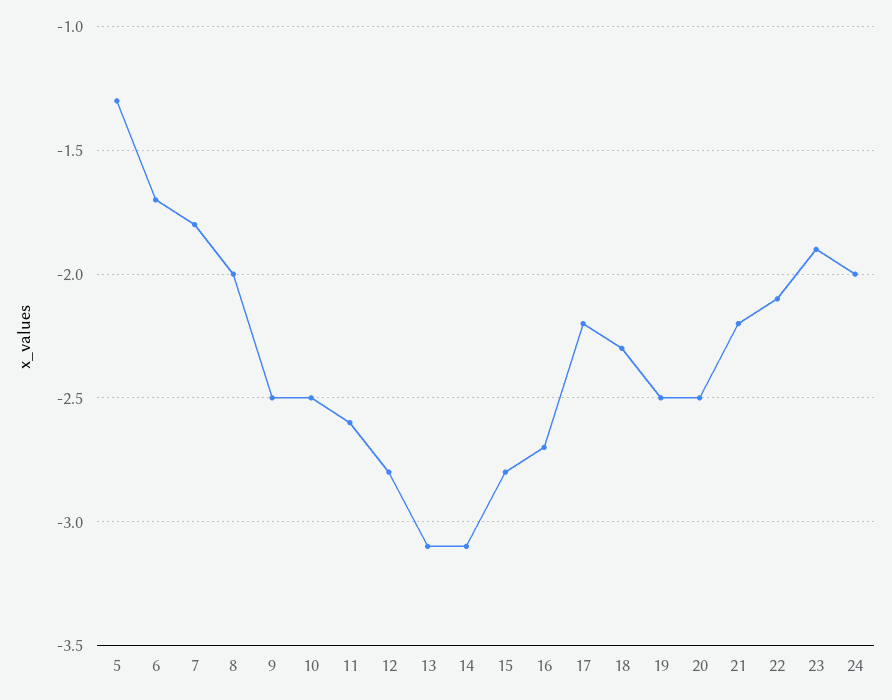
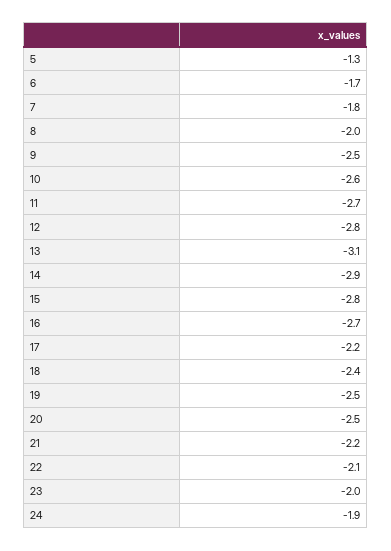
10: -2.5 -> -2.6
11: -2.6 -> -2.7
14: -3.1 -> -2.9
18: -2.3 -> -2.4
23: -1.9 -> -2
24: -2 -> -1.9

